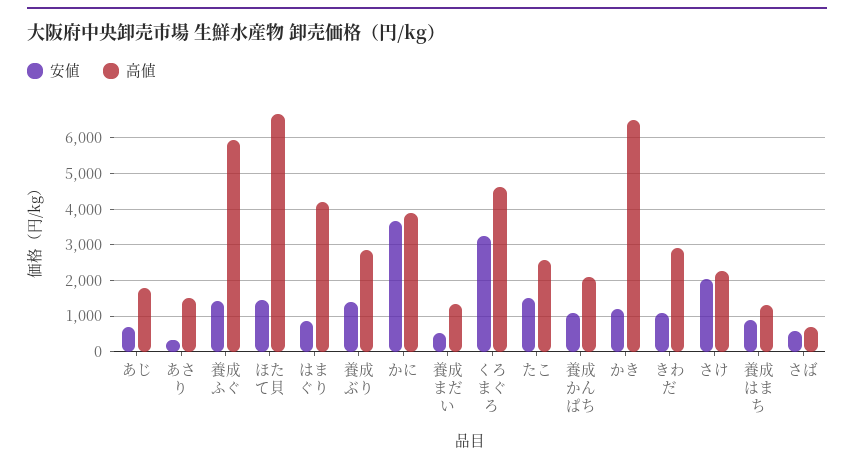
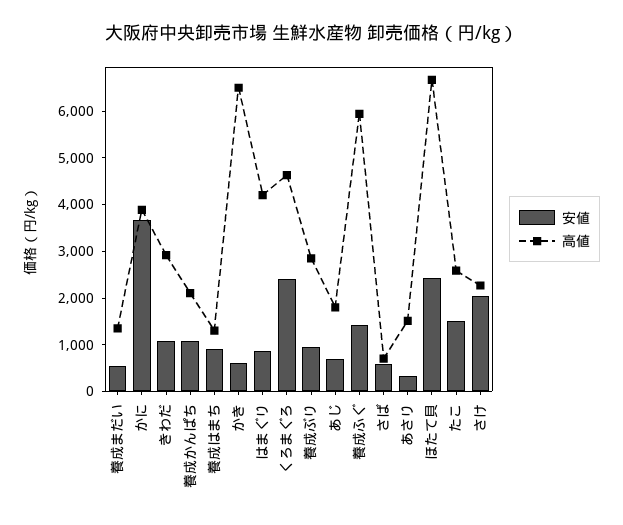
安値, ほたて貝: 1400 -> 2400
安値, 養成ぶり: 1400 -> 1000
安値, くろまぐろ: 3200 -> 2400
安値, かき: 1200 -> 600

